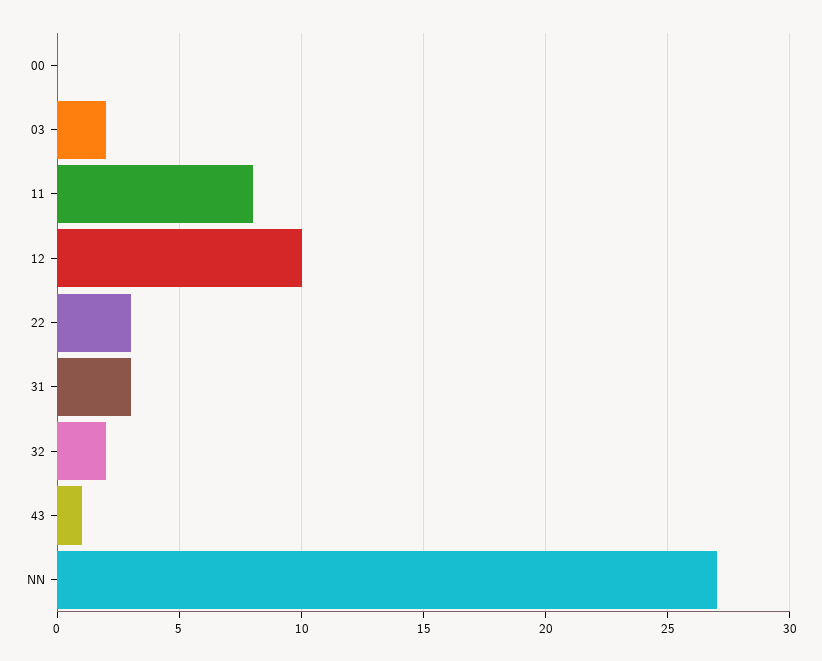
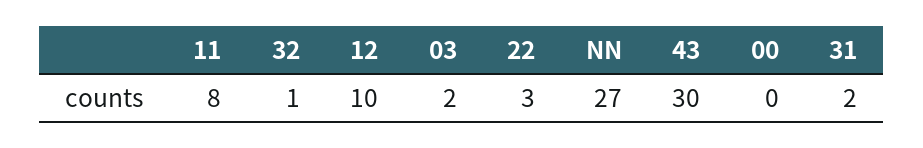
31: 3 -> 2
32: 2 -> 1
43: 1 -> 30

